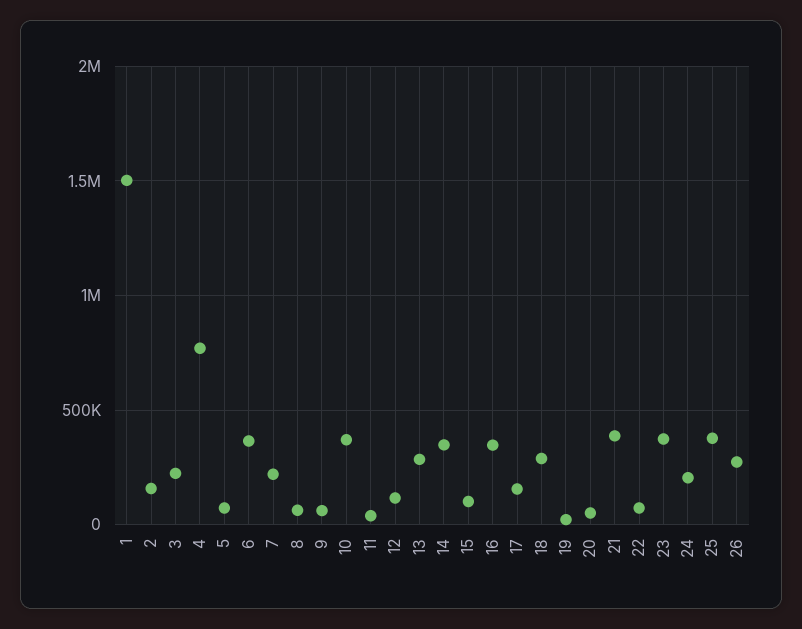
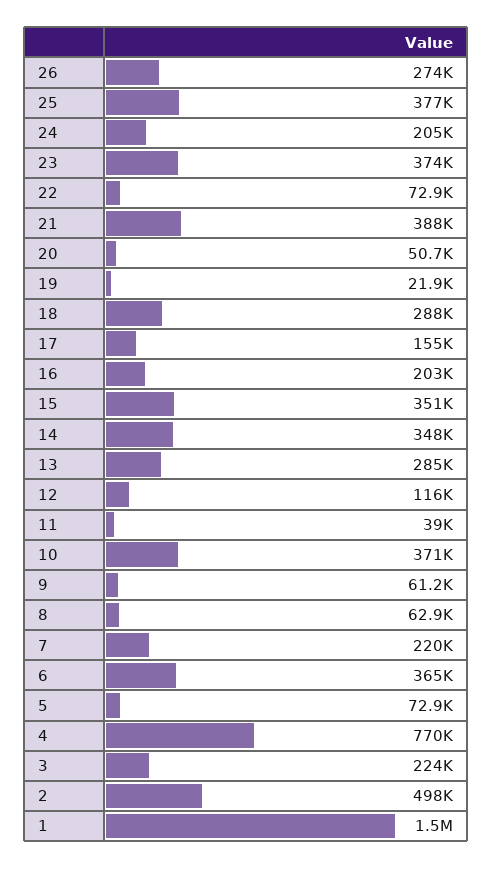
2: 150000 -> 498000
15: 100000 -> 351000
16: 350000 -> 203000

